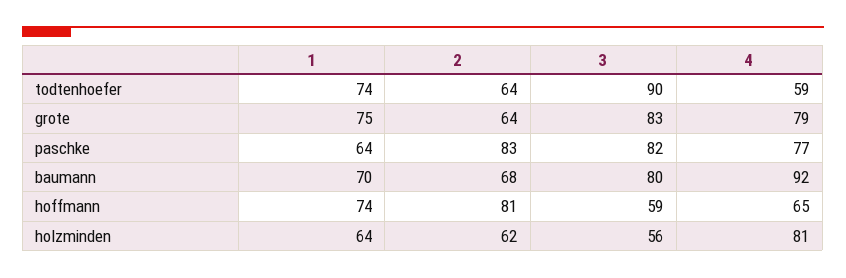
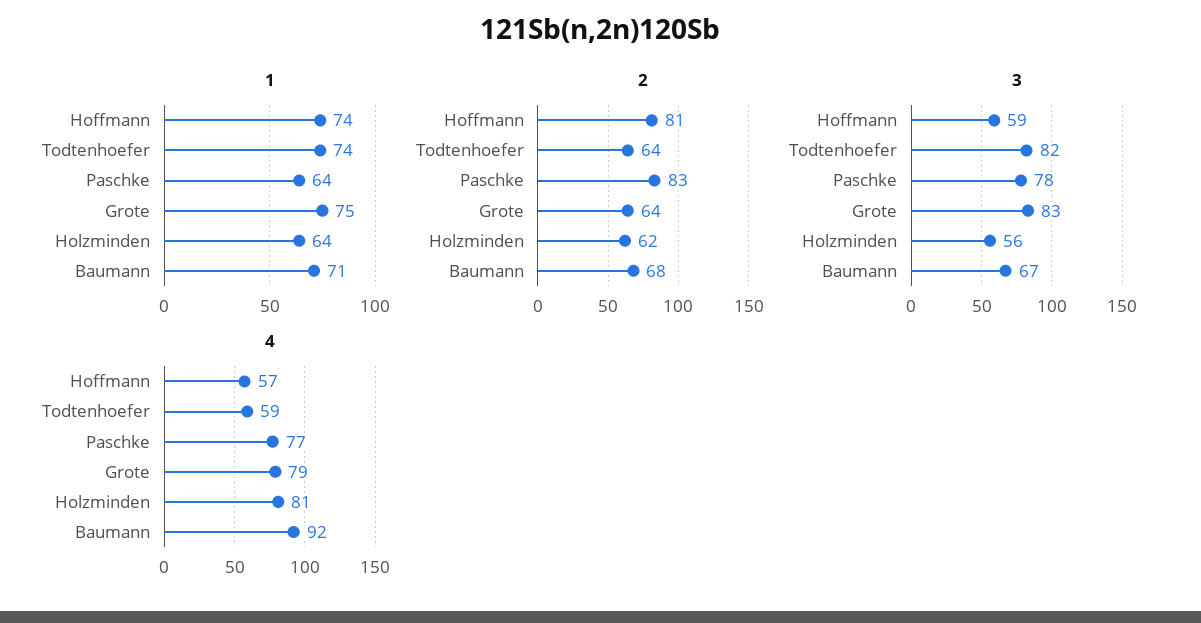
3, todtenhoefer: 90 -> 82
3, paschke: 82 -> 78
1, baumann: 70 -> 71
3, baumann: 80 -> 67
4, hoffmann: 65 -> 57

